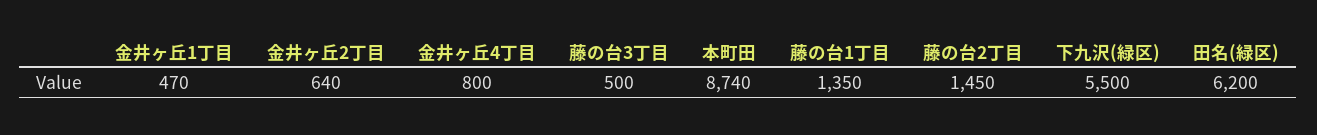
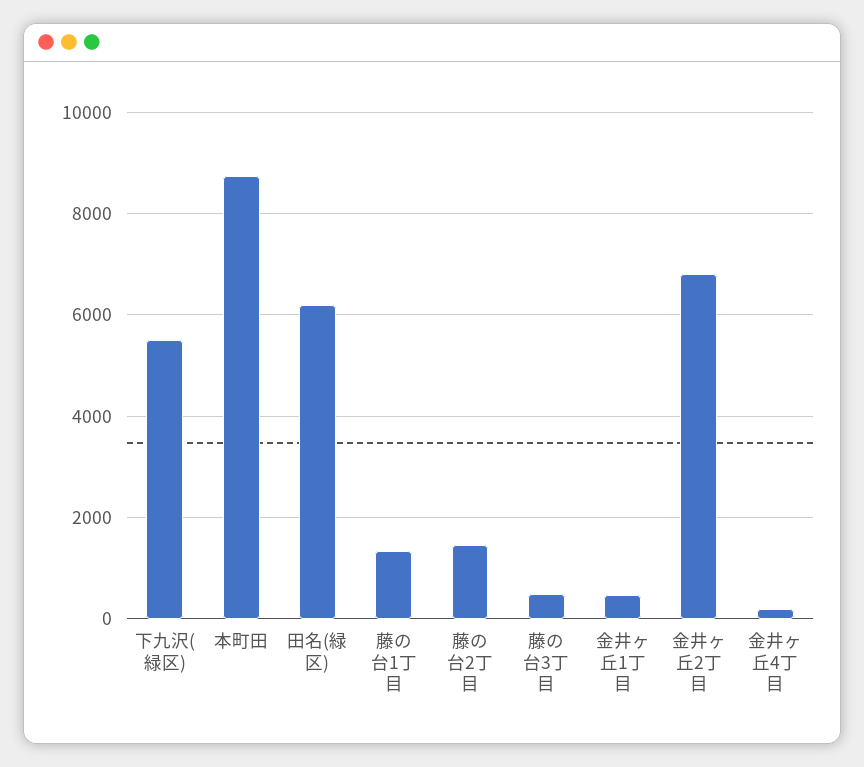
金井ヶ丘2丁目: 640 -> 6800
金井ヶ丘4丁目: 800 -> 200

